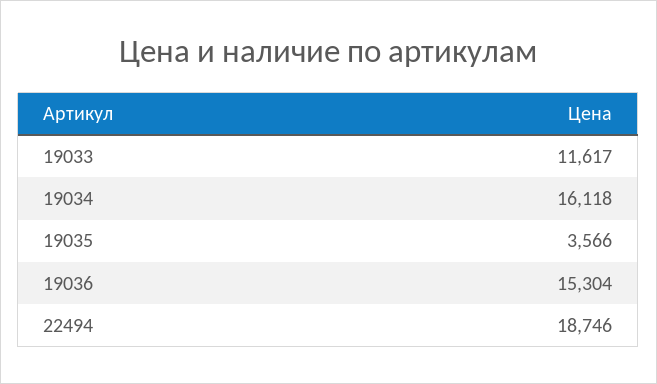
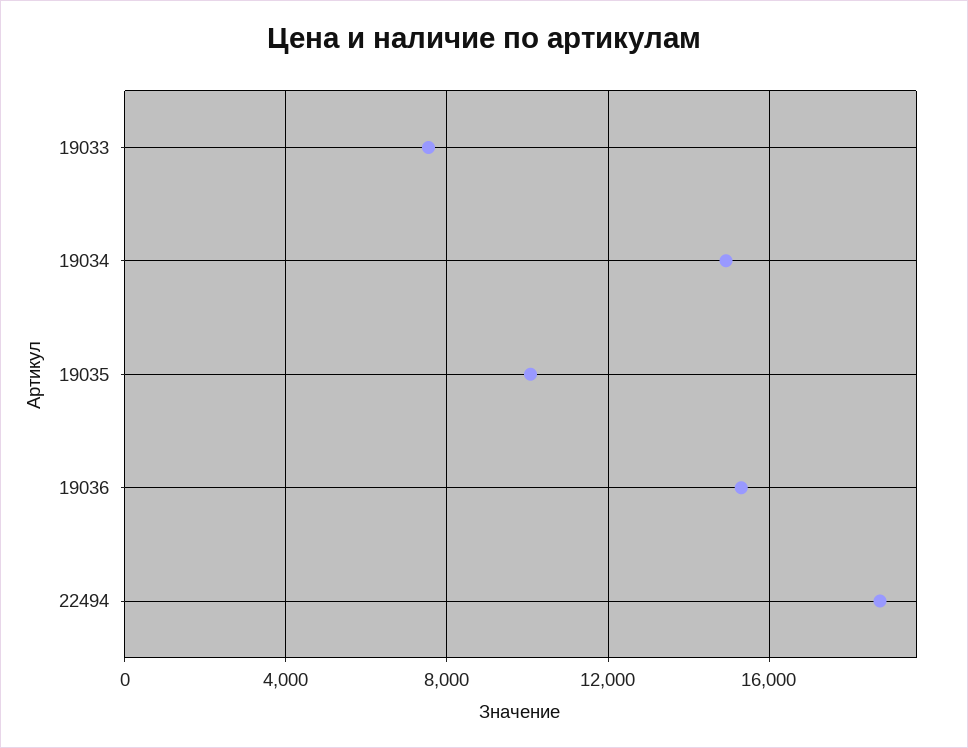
19033: 11617 -> 7500
19034: 16118 -> 15000
19035: 3566 -> 10000

